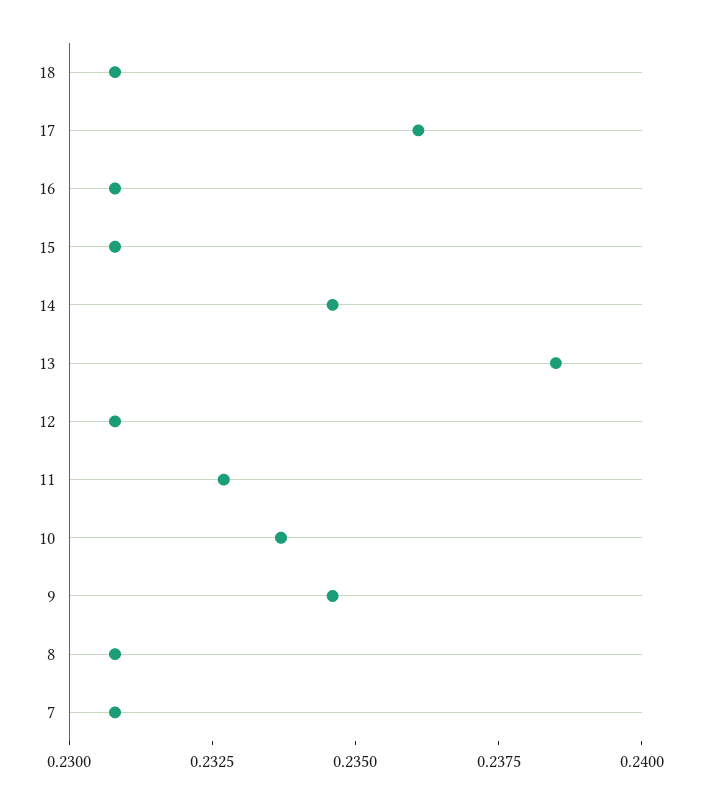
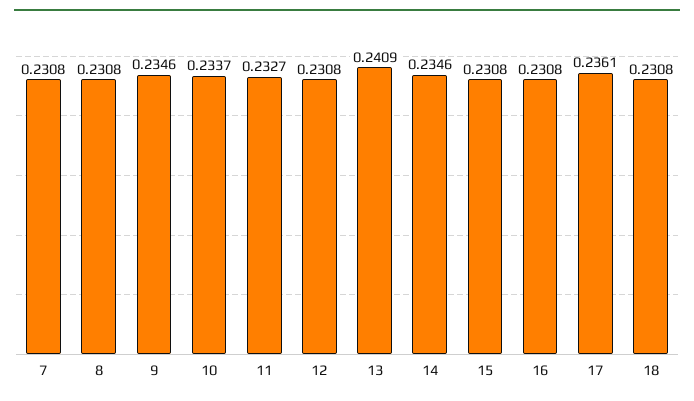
13: 0.2385 -> 0.2409

